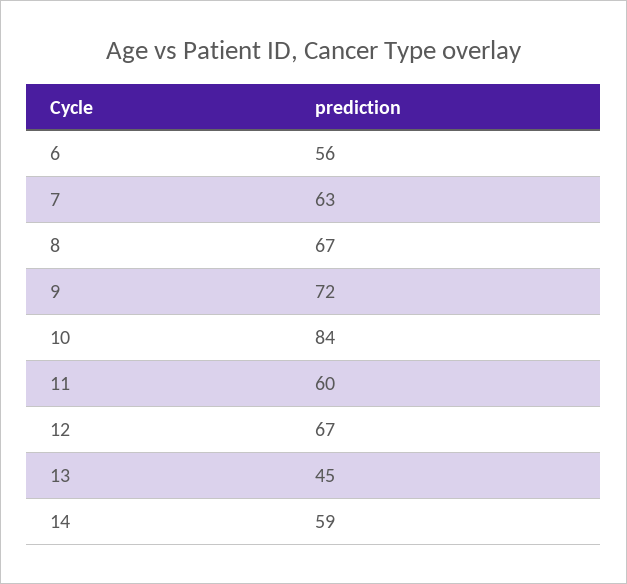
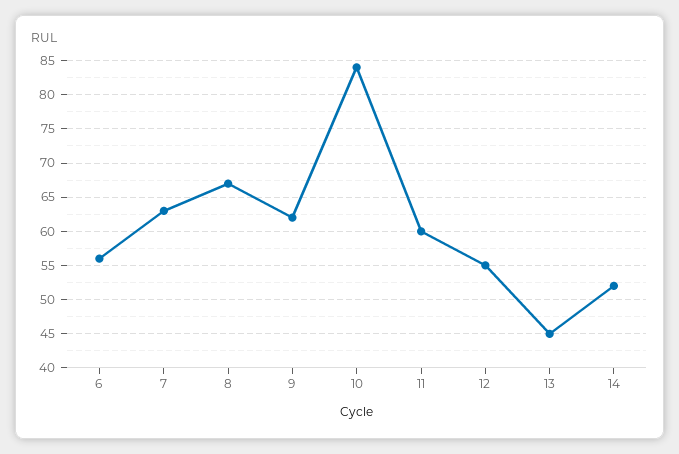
9: 72 -> 62
12: 67 -> 55
14: 59 -> 52

